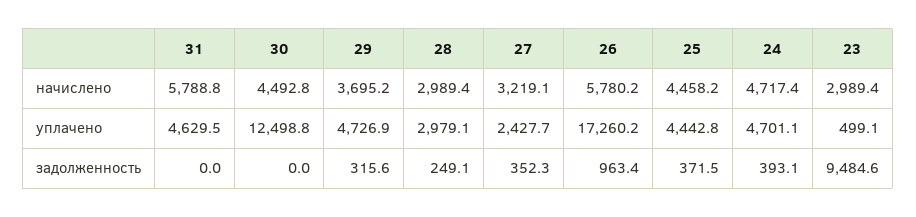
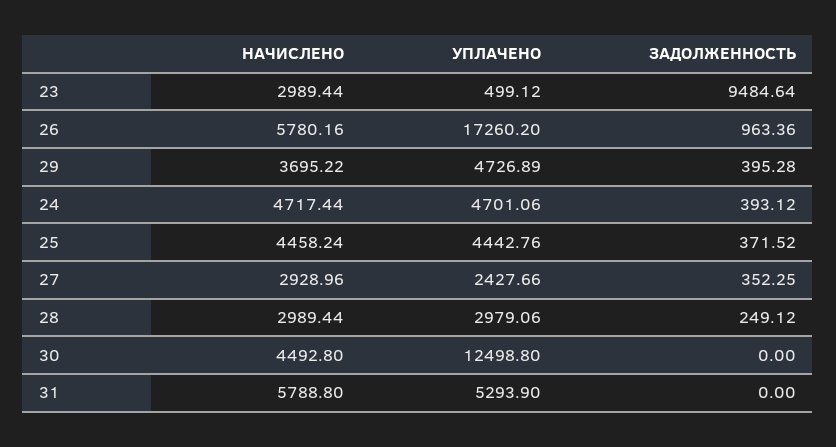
27, начислено: 3219.1 -> 2928.96
31, уплачено: 4629.5 -> 5293.9
29, задолженность: 315.6 -> 395.28

